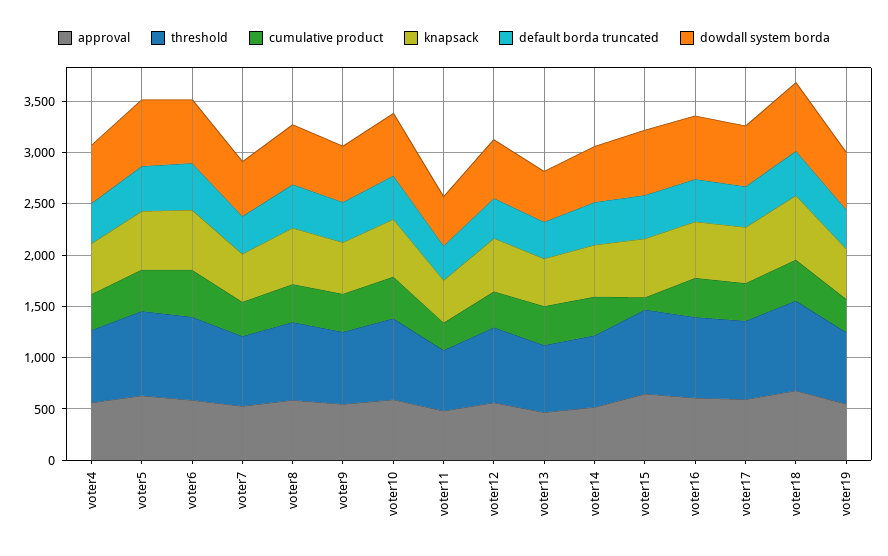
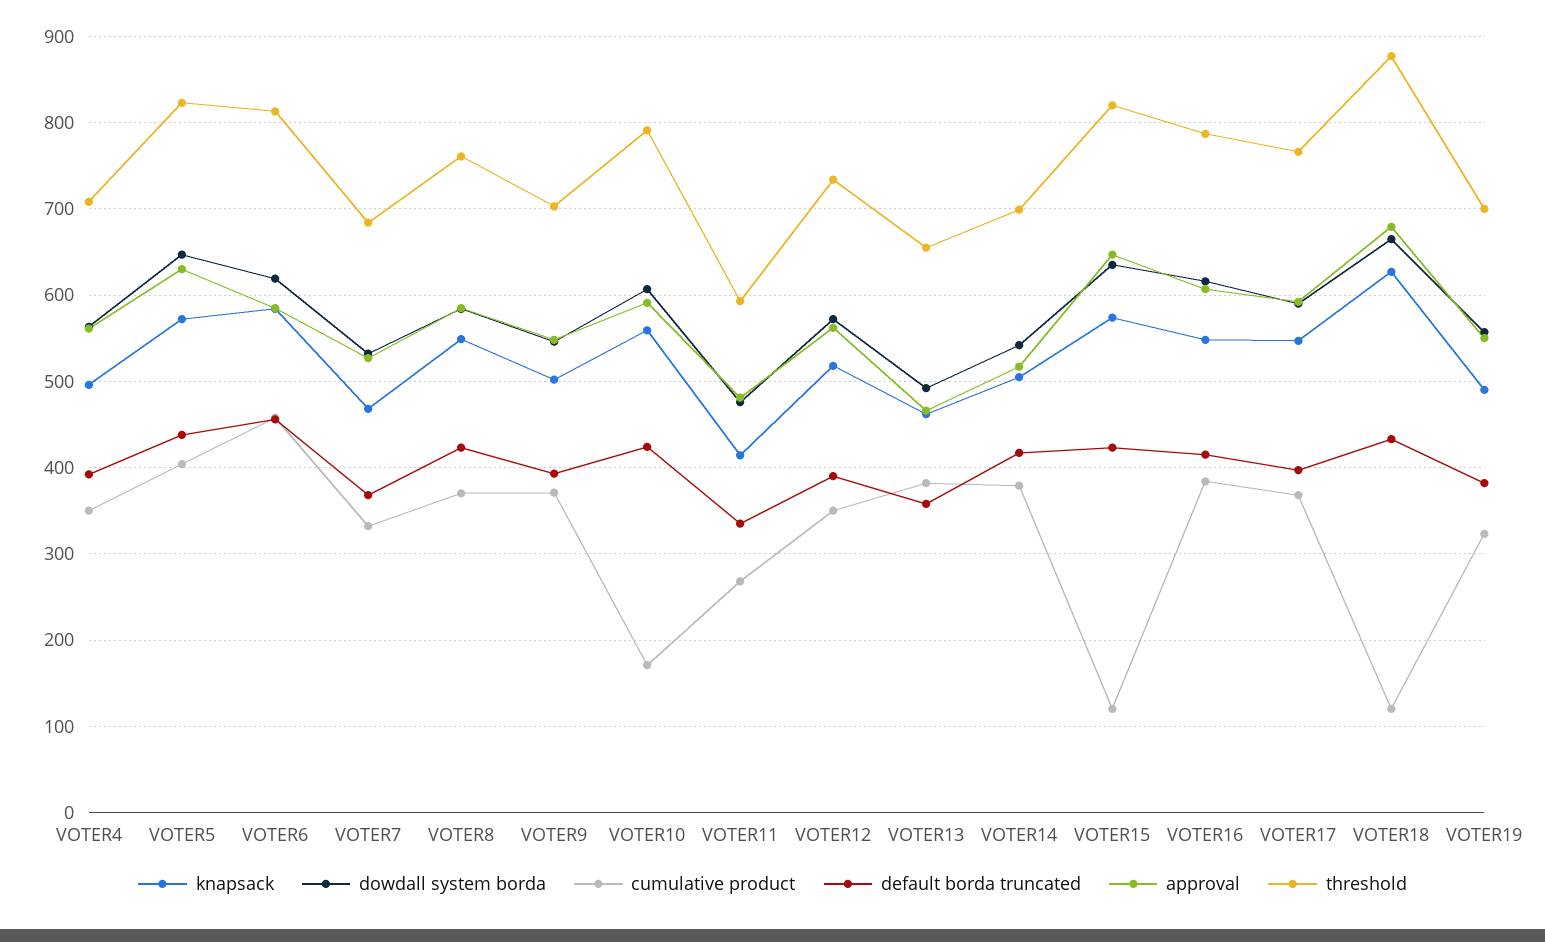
cumulative product, voter10: 400 -> 170
cumulative product, voter18: 400 -> 120

